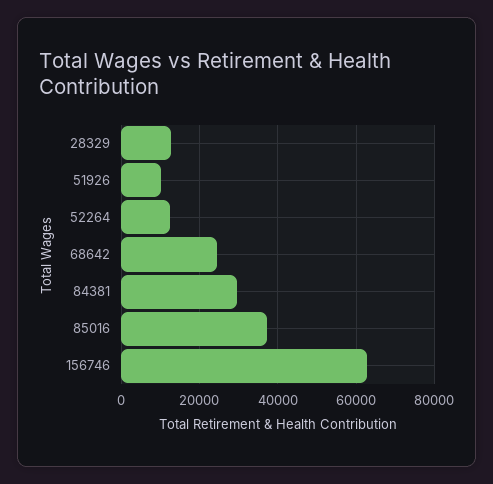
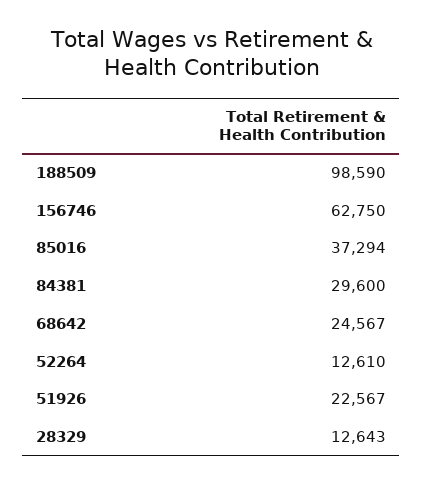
51926: 10000 -> 22567
188509: none -> 98590

